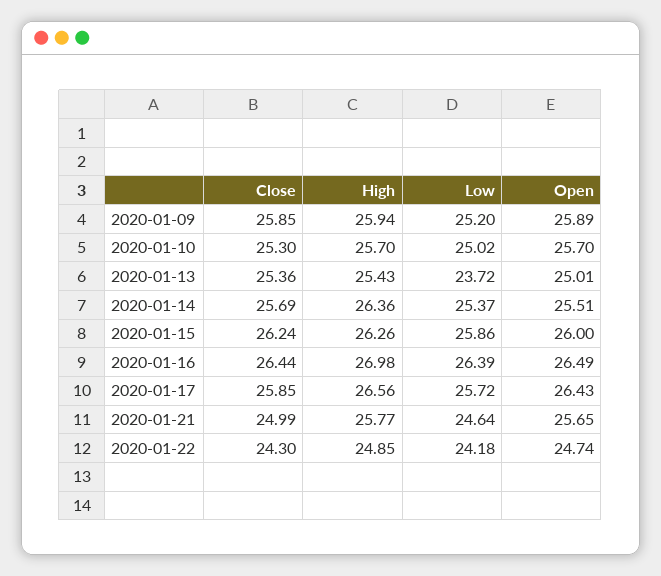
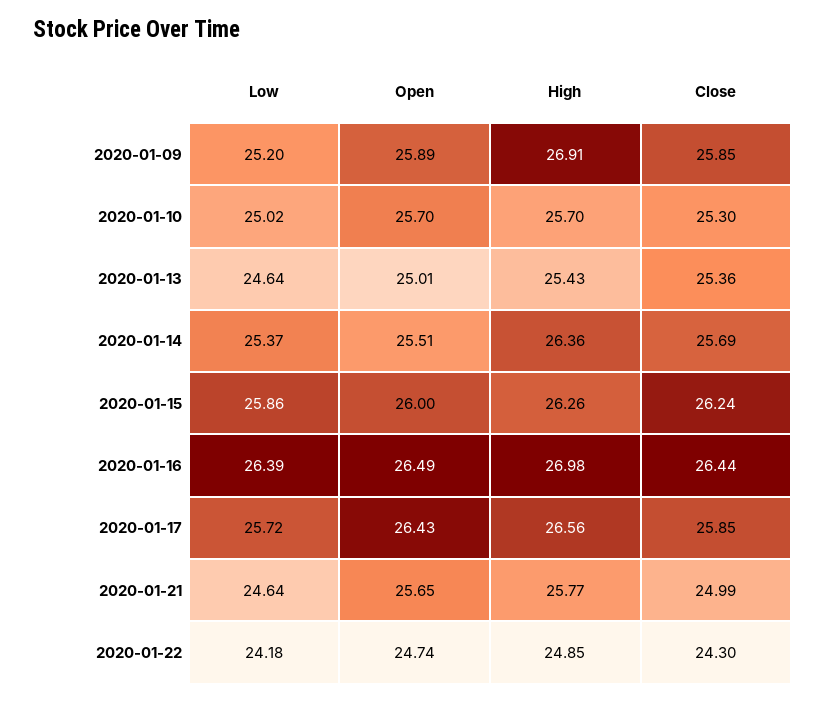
High, 2020-01-09: 25.94 -> 26.91
Low, 2020-01-13: 23.72 -> 24.64

